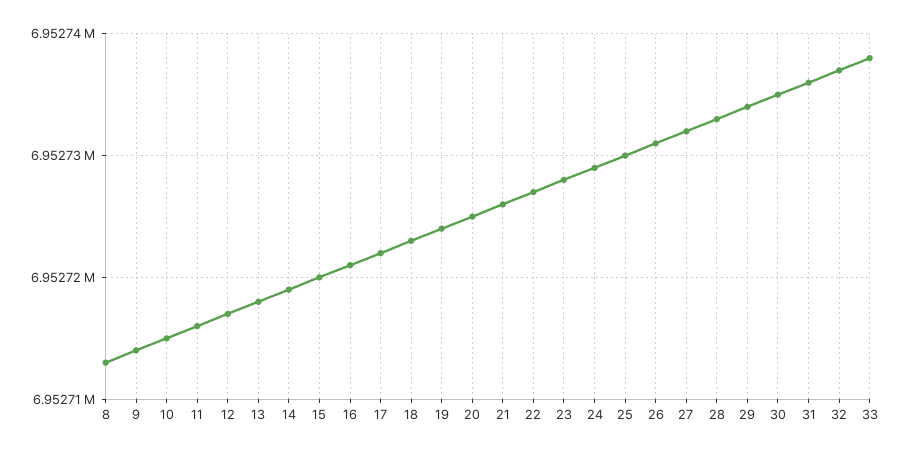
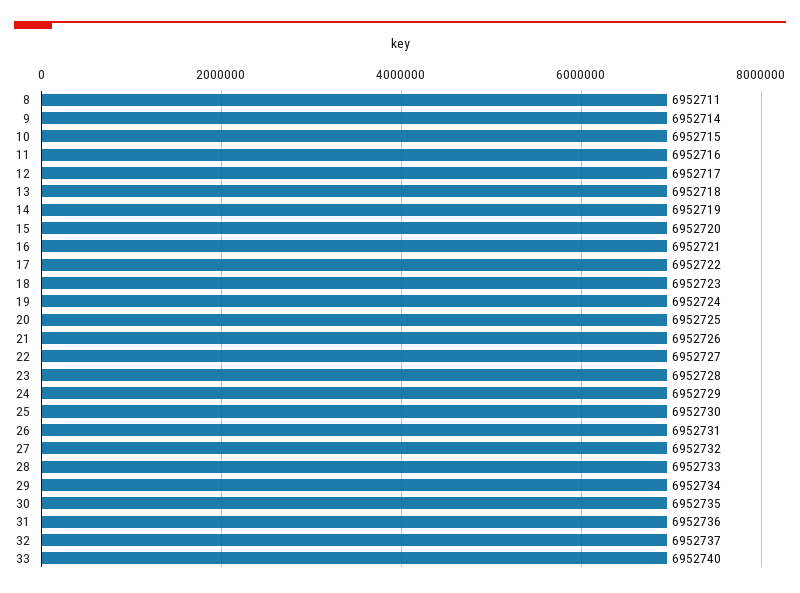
8: 6952713 -> 6952711
33: 6952738 -> 6952740

